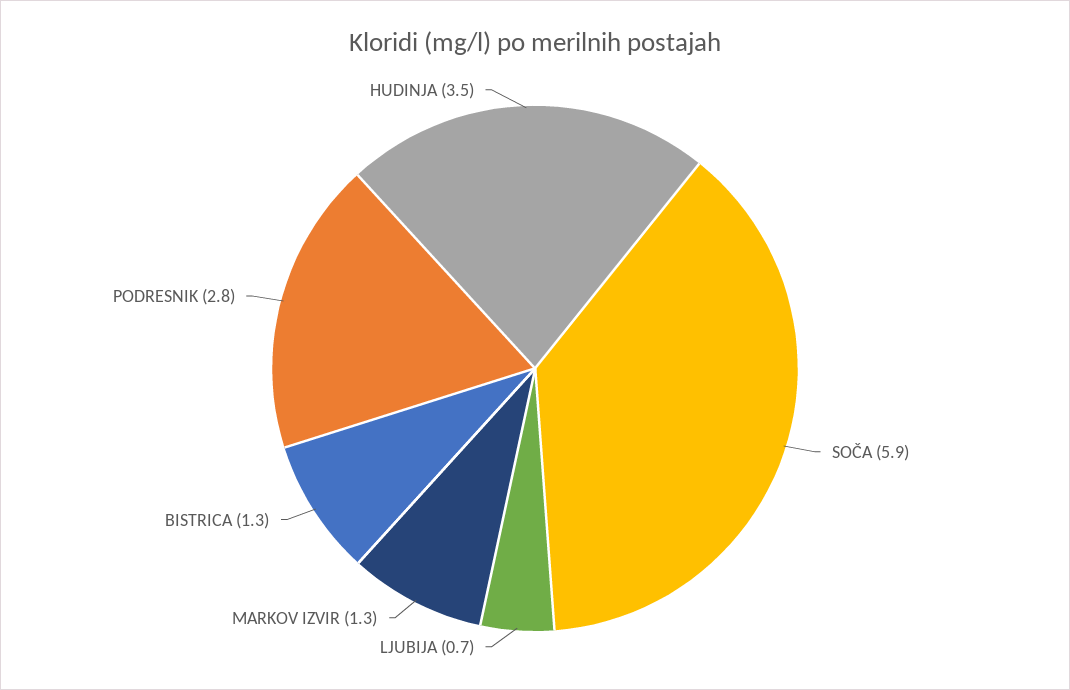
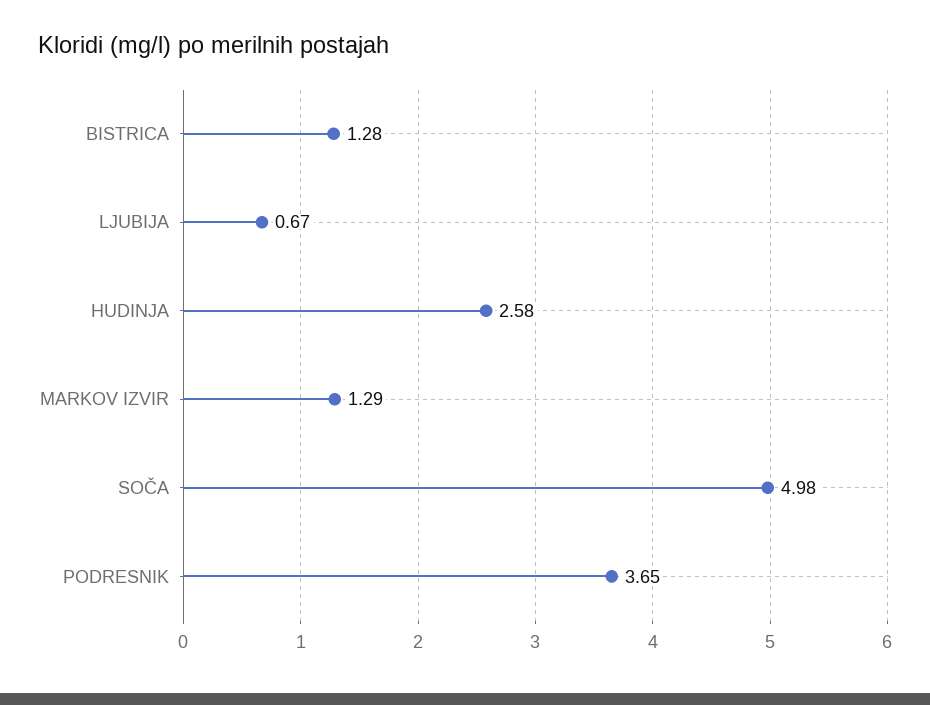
SOČA: 5.9 -> 4.98
PODRESNIK: 2.8 -> 3.65
HUDINJA: 3.5 -> 2.58

